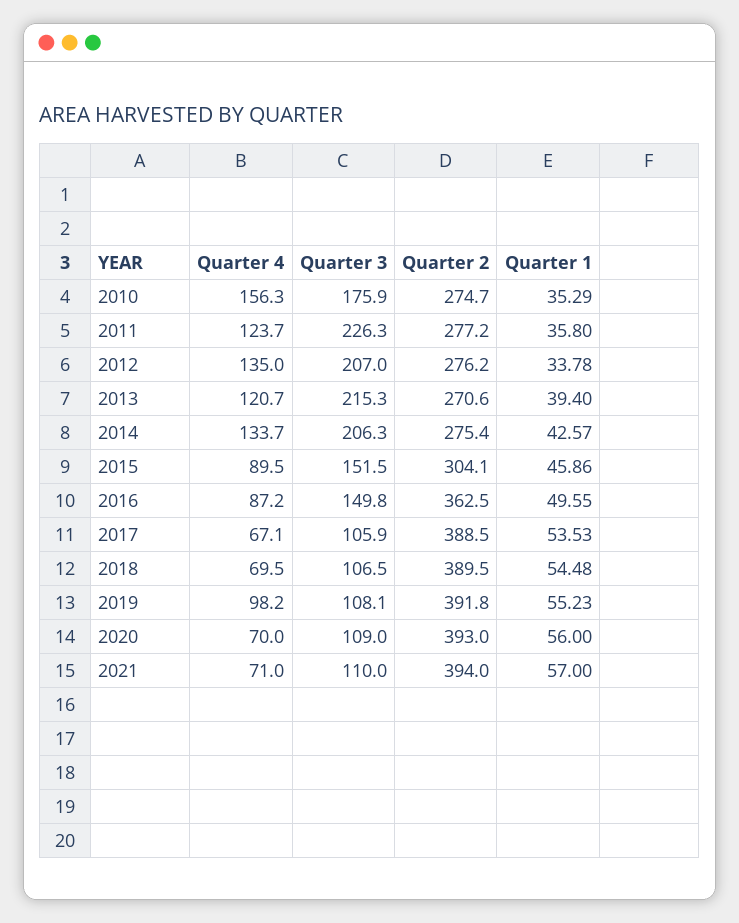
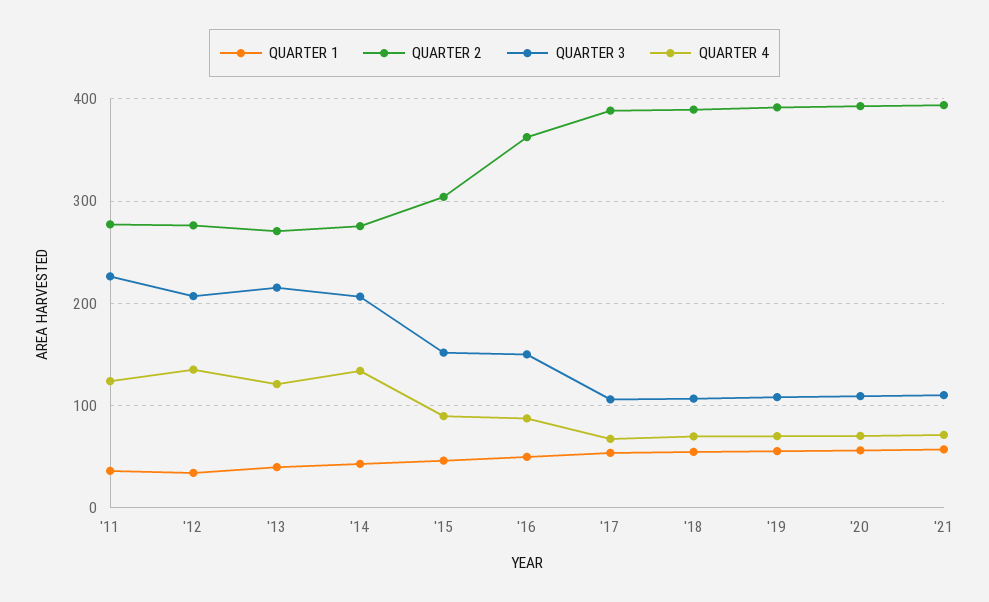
Quarter 4, 2010: 156.3 -> none
Quarter 3, 2010: 175.9 -> none
Quarter 2, 2010: 274.7 -> none
Quarter 1, 2010: 35.29 -> none
Quarter 4, 2019: 98.2 -> 70

